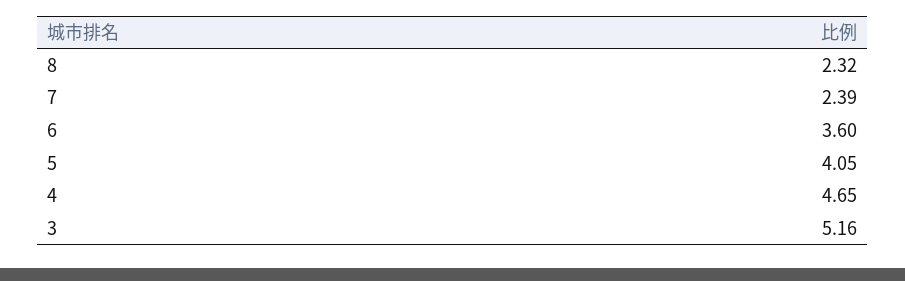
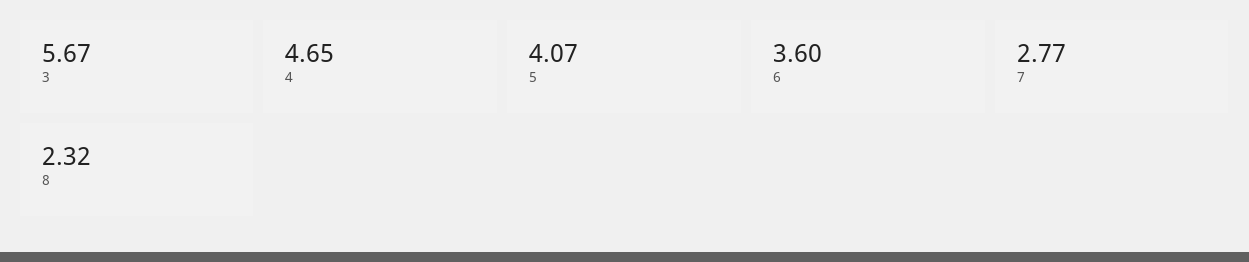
7: 2.39 -> 2.77
5: 4.05 -> 4.07
3: 5.16 -> 5.67

